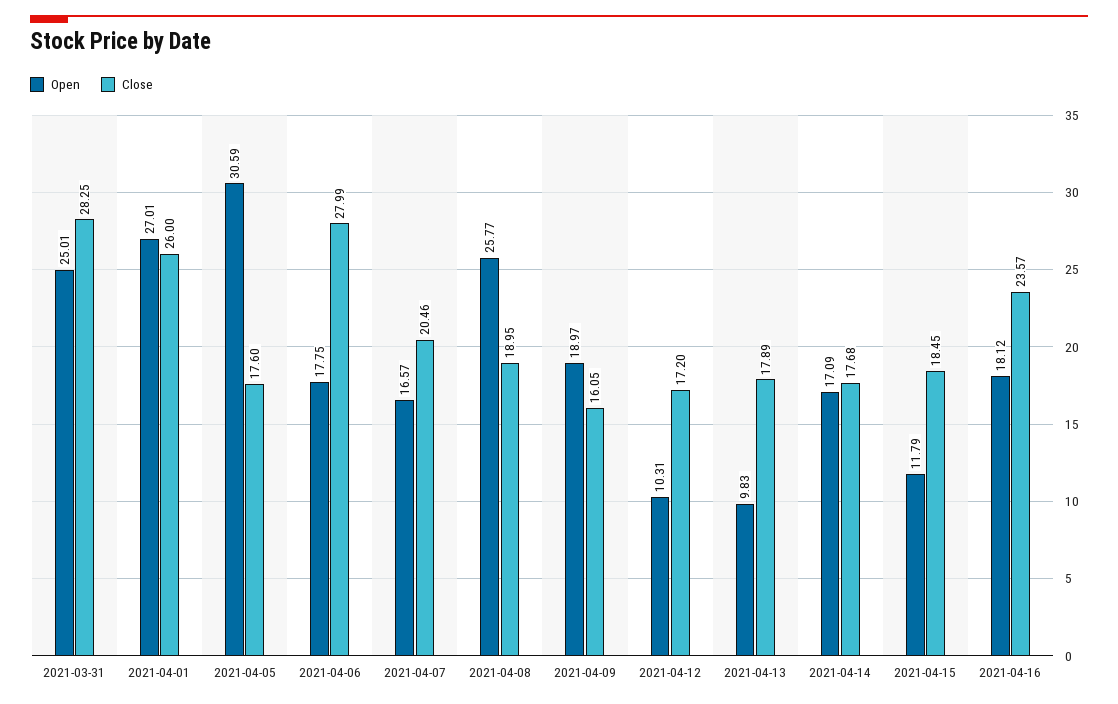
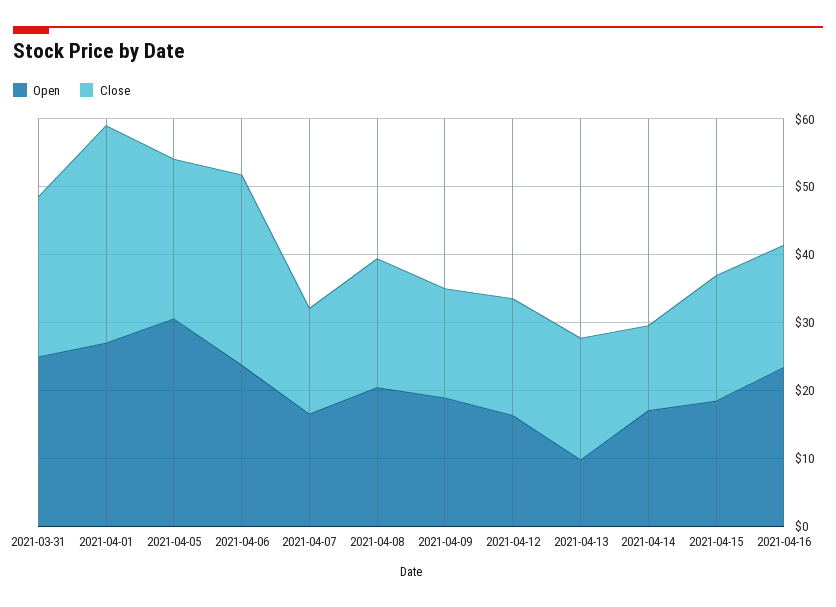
Close, 2021-03-31: 28.25 -> 24
Close, 2021-04-01: 26 -> 32
Close, 2021-04-05: 17.6 -> 24
Open, 2021-04-06: 17.75 -> 24
Close, 2021-04-07: 20.46 -> 16
Open, 2021-04-08: 25.77 -> 20
Open, 2021-04-12: 10.31 -> 16
Close, 2021-04-14: 17.68 -> 12
Open, 2021-04-15: 11.79 -> 18
Open, 2021-04-16: 18.12 -> 24
Close, 2021-04-16: 23.57 -> 18

